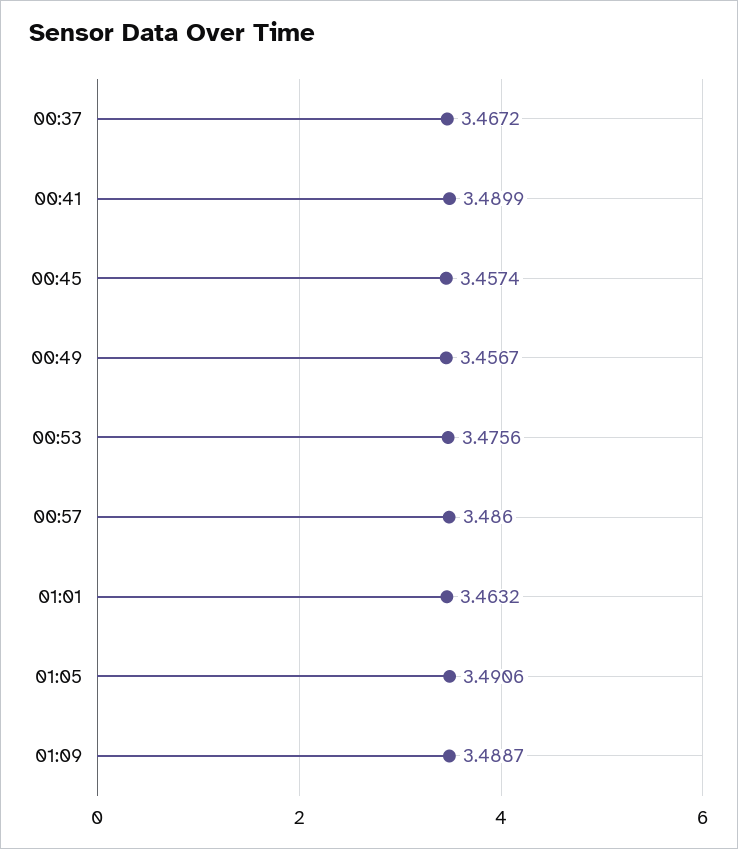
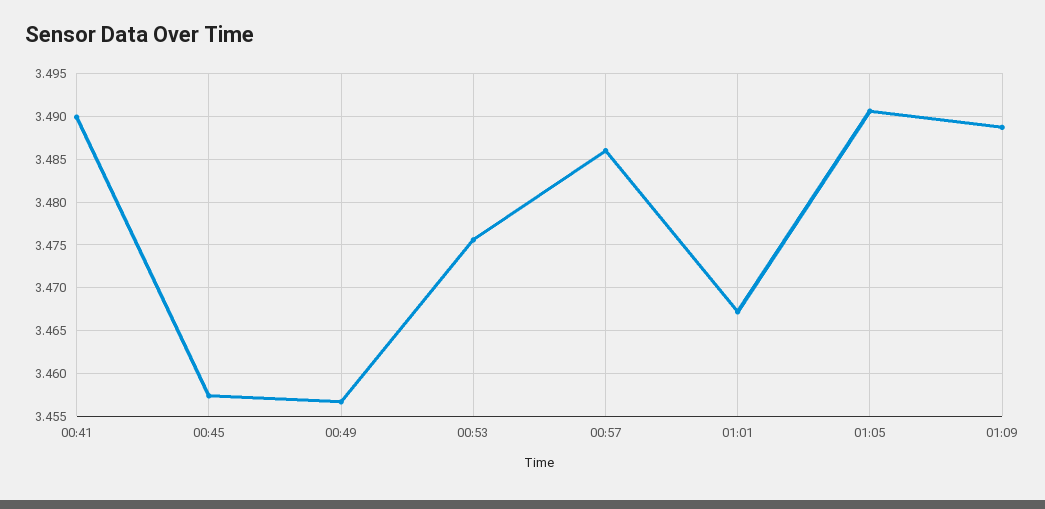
00:37: 3.4672 -> none
01:01: 3.4632 -> 3.467

